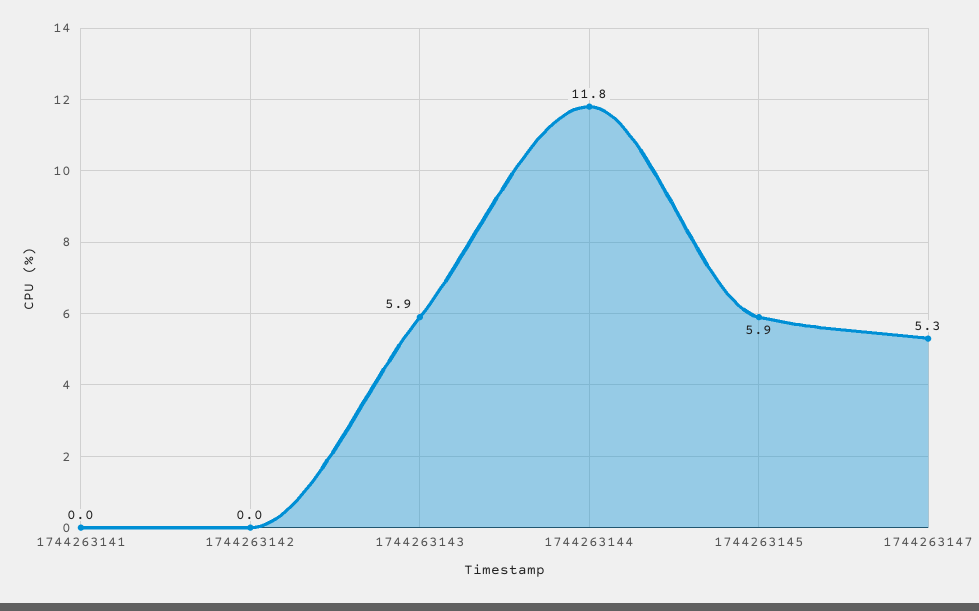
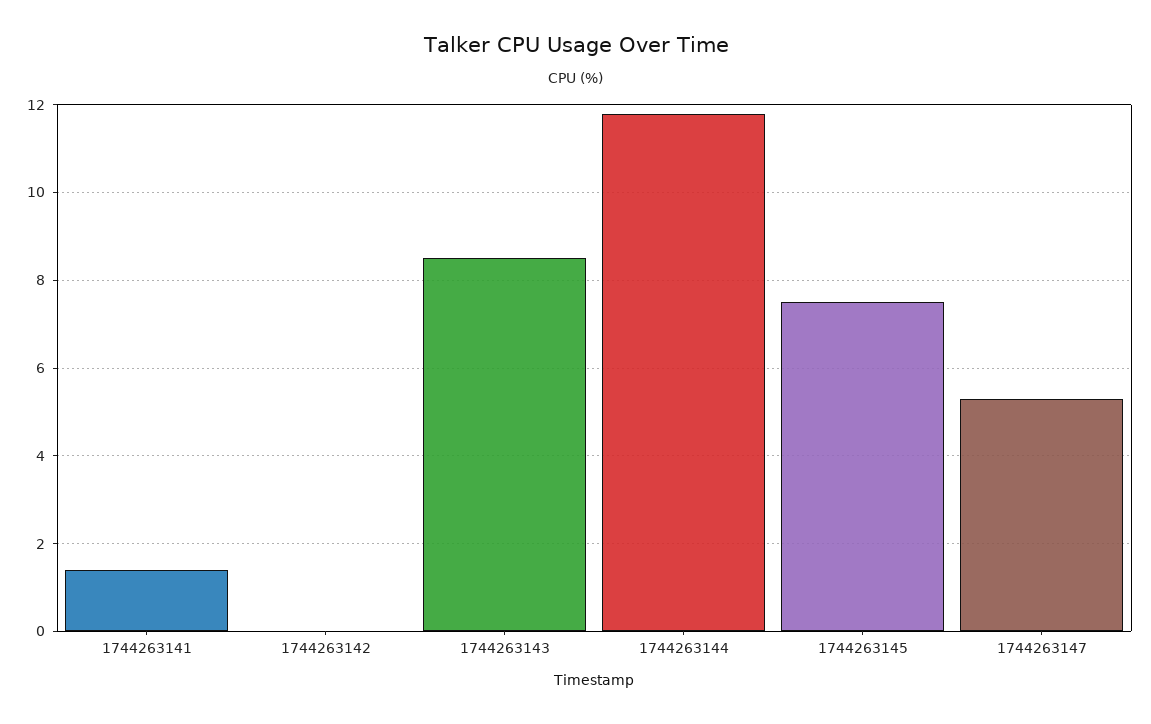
1744263141: 0 -> 1.5
1744263143: 5.9 -> 8.5
1744263145: 5.9 -> 7.5

